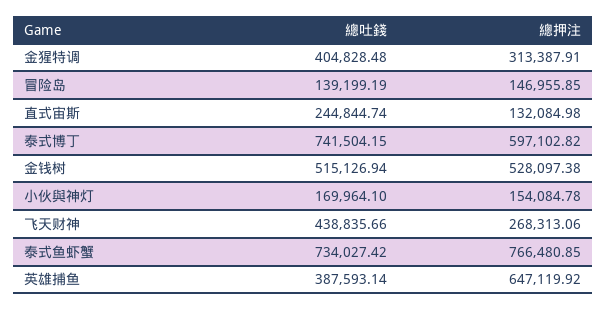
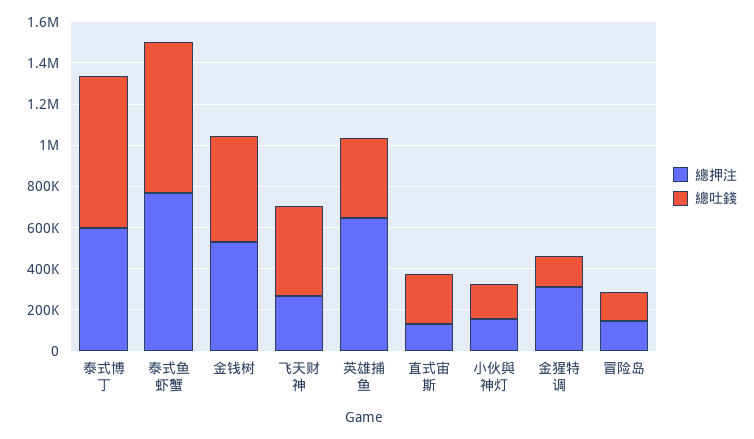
總吐錢, 金猩特调: 404828.48 -> 150000

